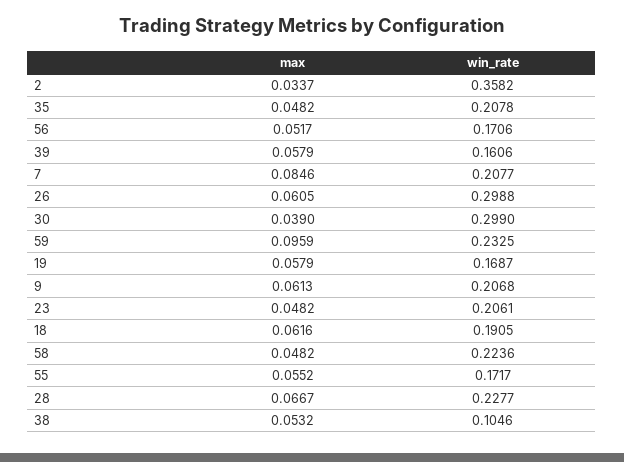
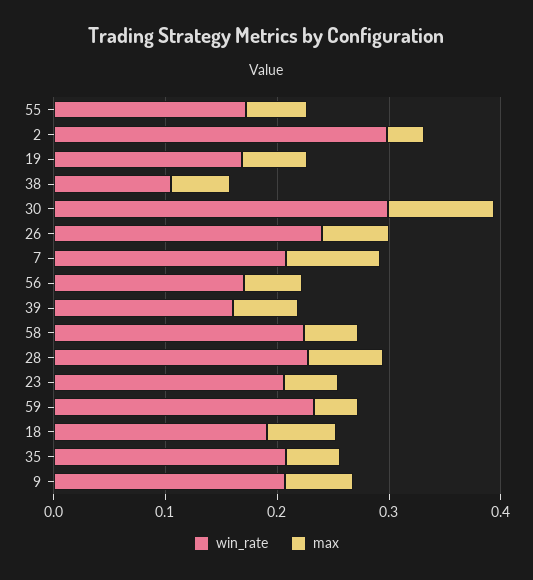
win_rate, 2: 0.3582 -> 0.3
win_rate, 26: 0.2988 -> 0.24
max, 30: 0.039 -> 0.1
max, 59: 0.0959 -> 0.04

